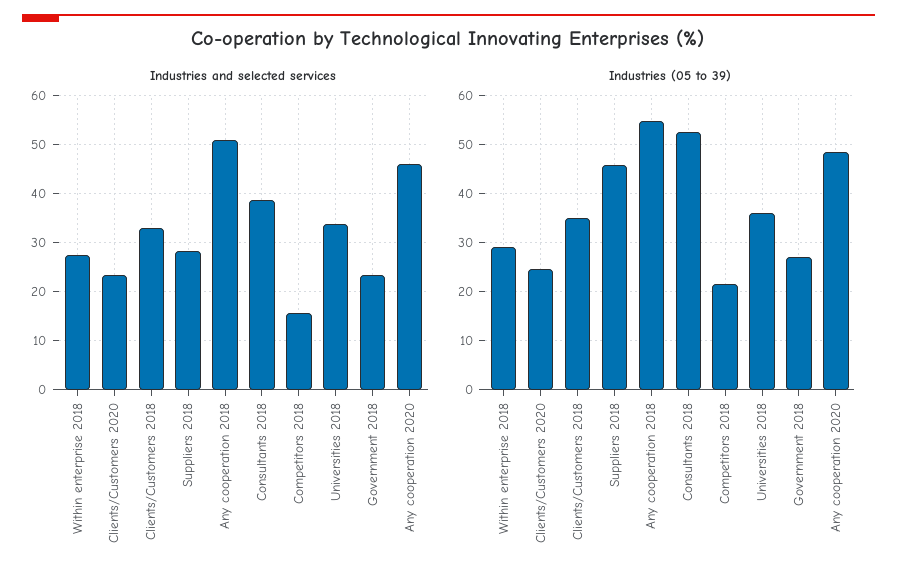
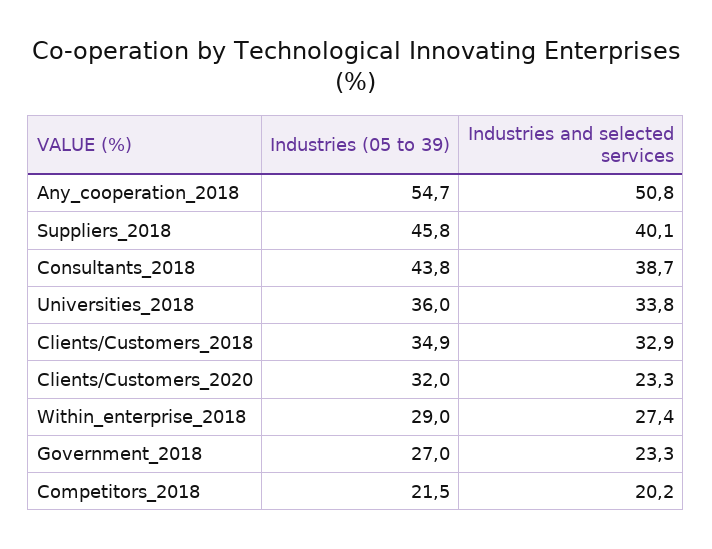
Industries and selected services, Suppliers 2018: 28 -> 40.1
Industries and selected services, Competitors 2018: 16 -> 20.2
Industries and selected services, Any cooperation 2020: 46 -> none
Industries (05 to 39), Clients/Customers 2020: 24 -> 32
Industries (05 to 39), Consultants 2018: 52 -> 43.8
Industries (05 to 39), Any cooperation 2020: 48 -> none

